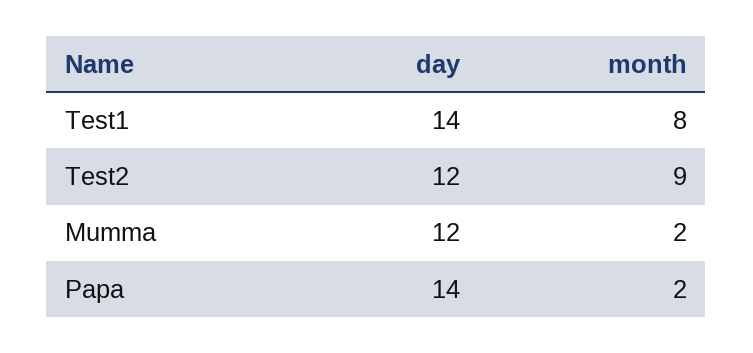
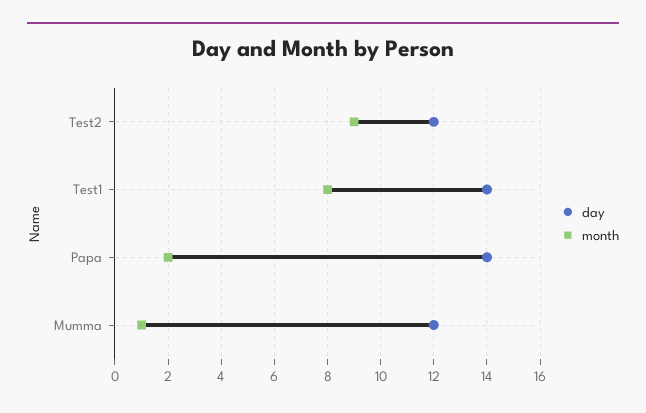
month, Mumma: 2 -> 1

